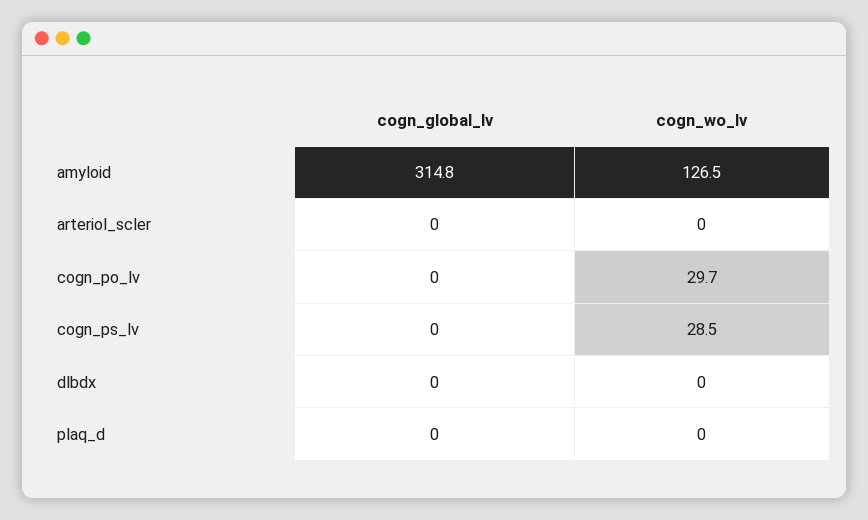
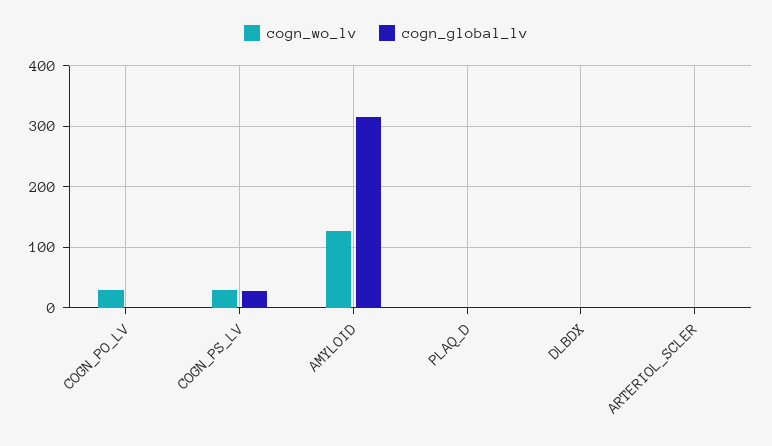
cogn_global_lv, cogn_ps_lv: 0 -> 30

